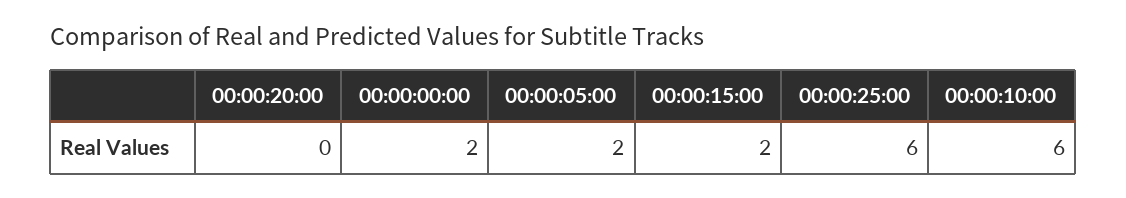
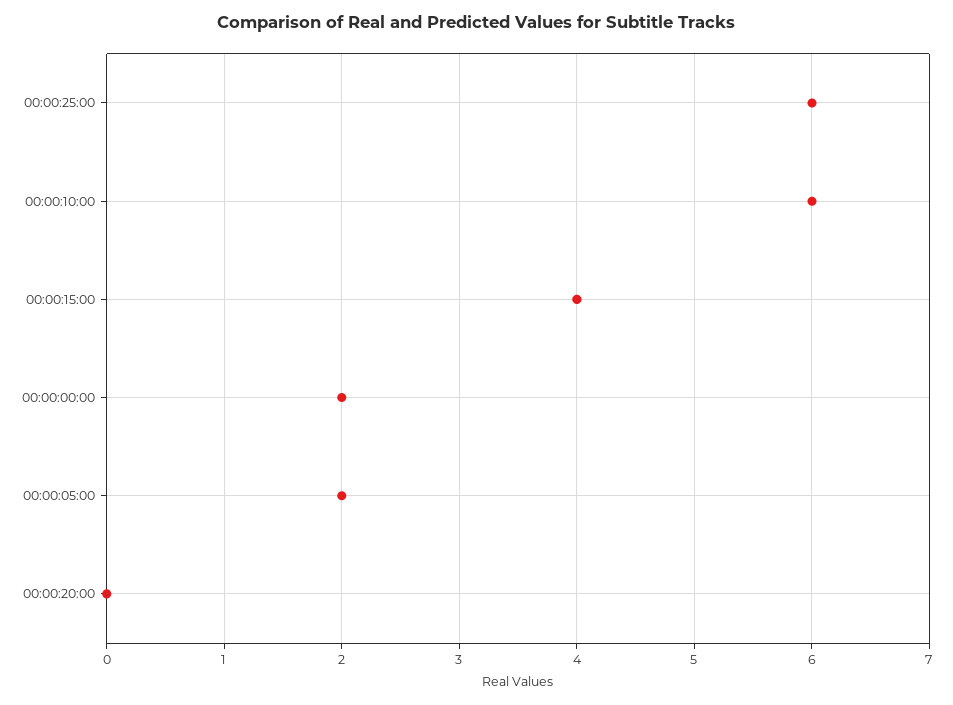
00:00:15:00: 2 -> 4

